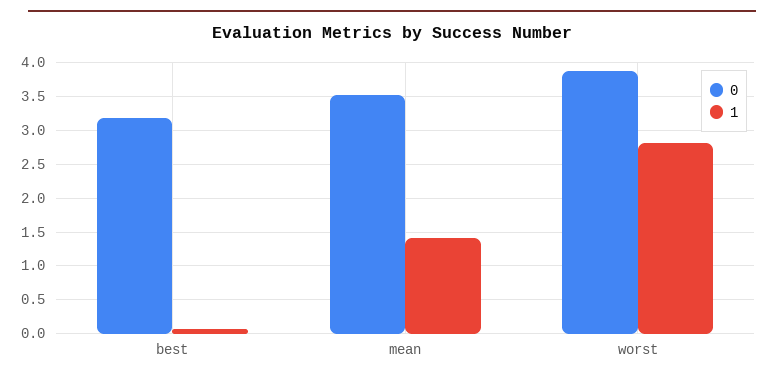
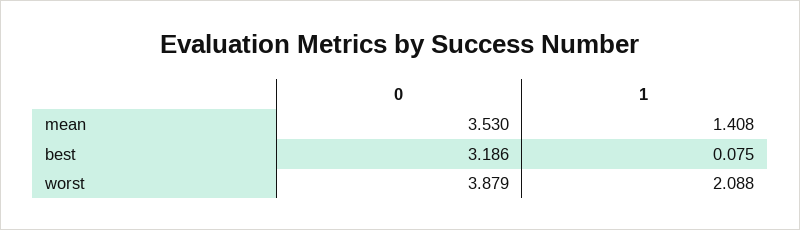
1, worst: 2.8 -> 2.088

